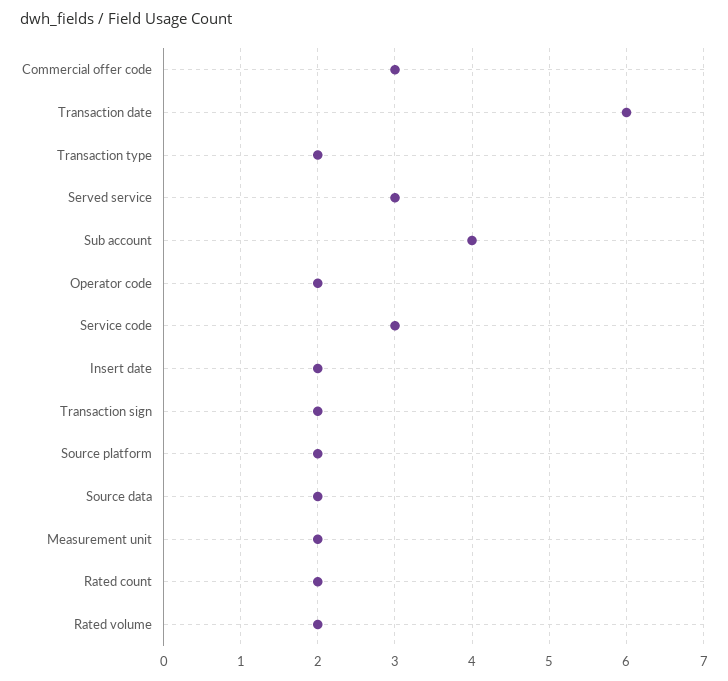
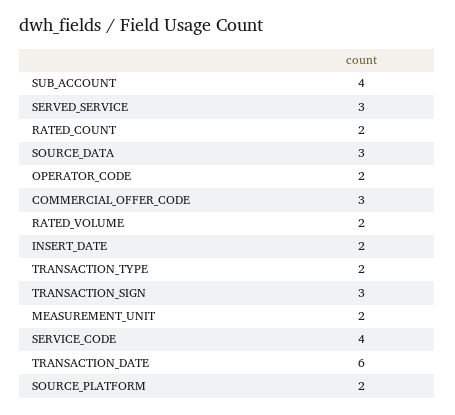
Service code: 3 -> 4
Transaction sign: 2 -> 3
Source data: 2 -> 3

